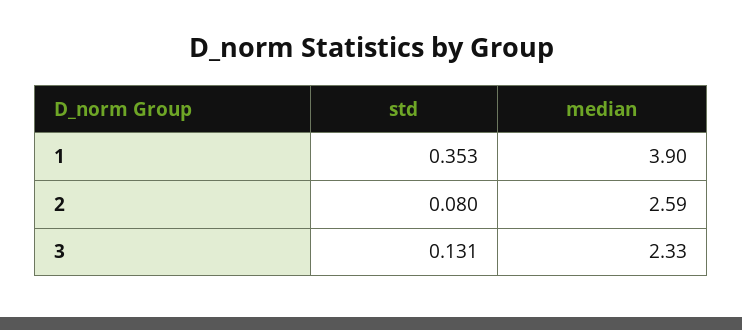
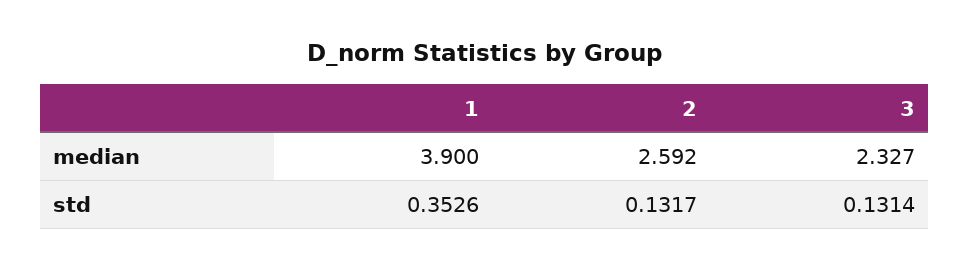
std, 2: 0.08 -> 0.1317

